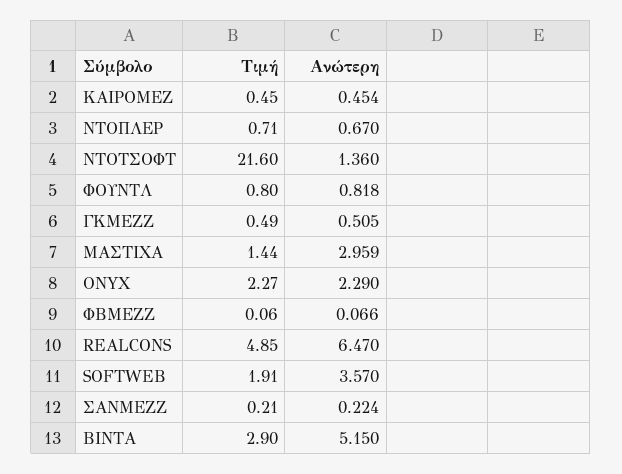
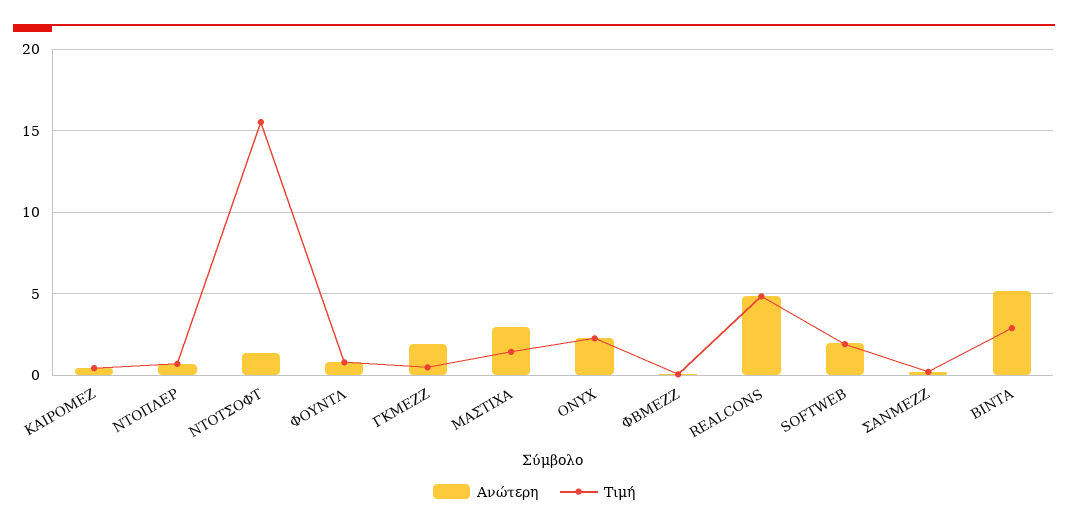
Τιμή, ΝΤΟΤΣΟΦΤ: 21.6 -> 15.5
Ανώτερη, ΓΚΜΕΖΖ: 0.505 -> 2
Ανώτερη, REALCONS: 6.47 -> 5
Ανώτερη, SOFTWEB: 3.57 -> 2

